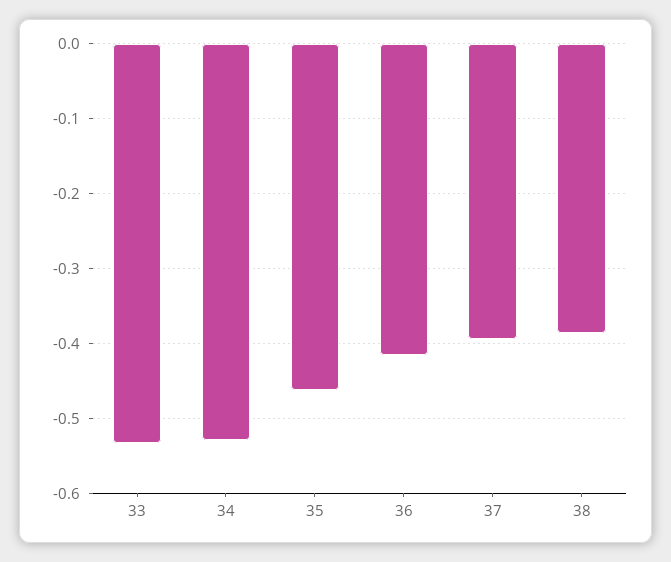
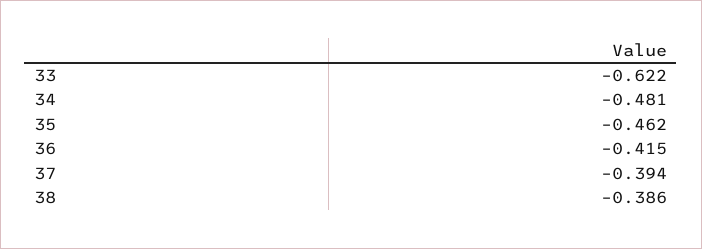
33: -0.53 -> -0.622
34: -0.53 -> -0.481

